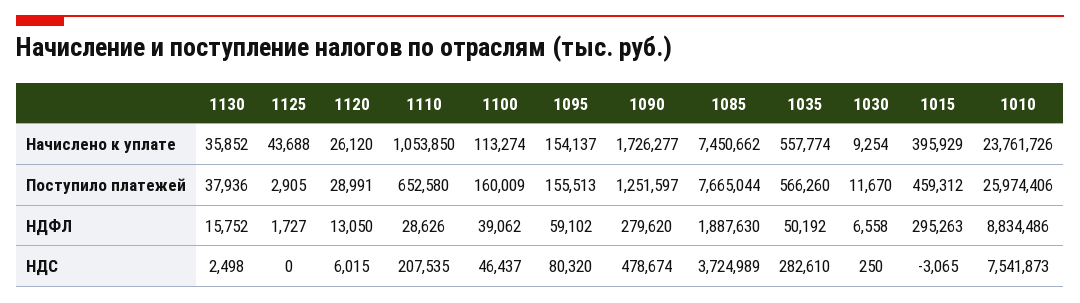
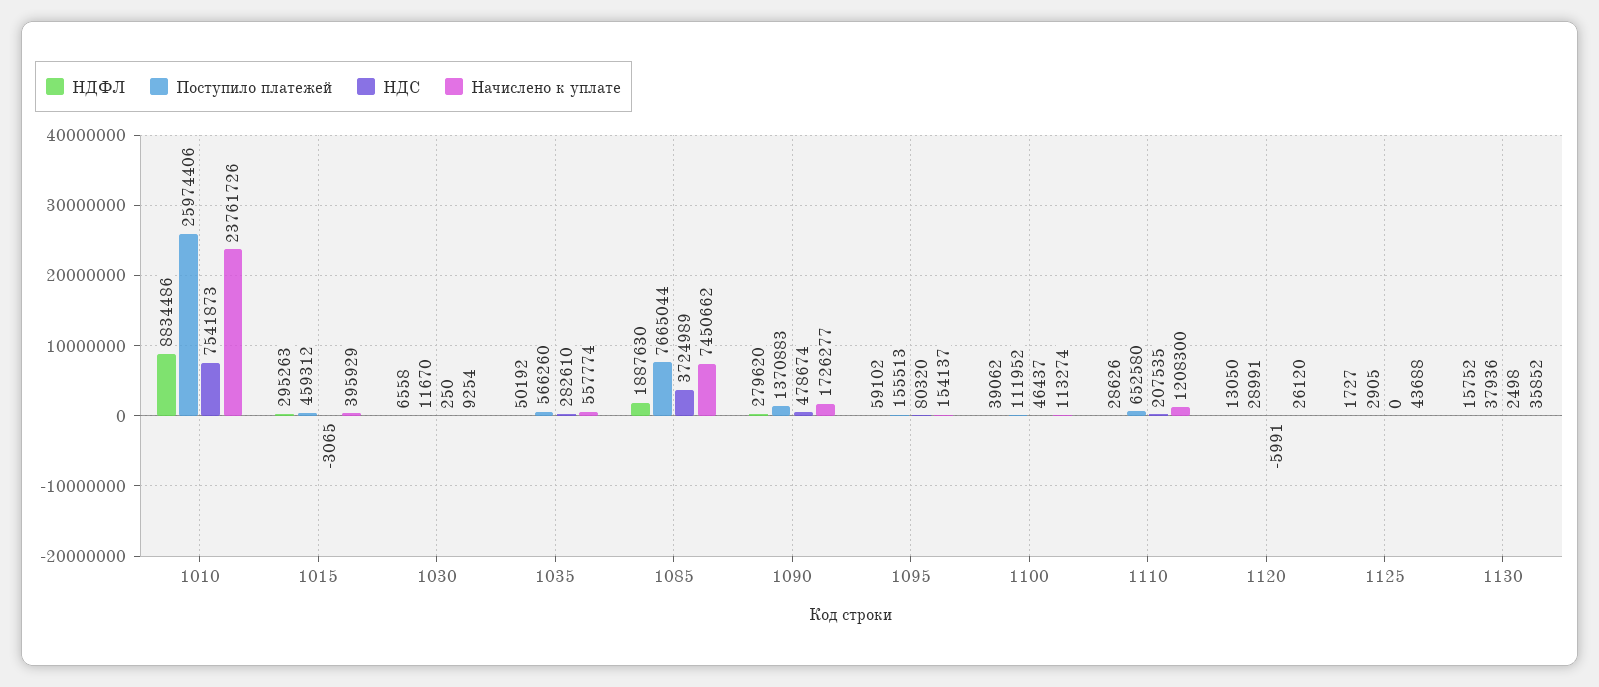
Начислено к уплате, 1110: 1053850 -> 1208300
Поступило платежей, 1100: 160009 -> 111952
Поступило платежей, 1090: 1251597 -> 1370883
НДС, 1120: 6015 -> -5991

